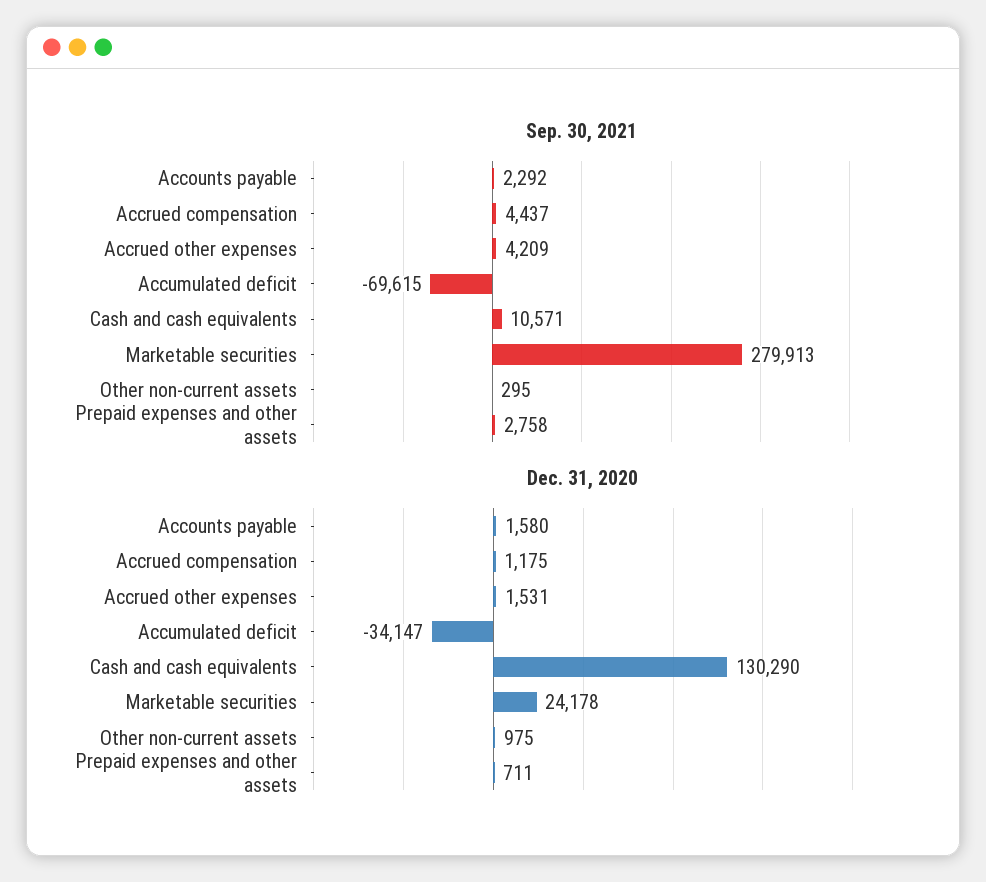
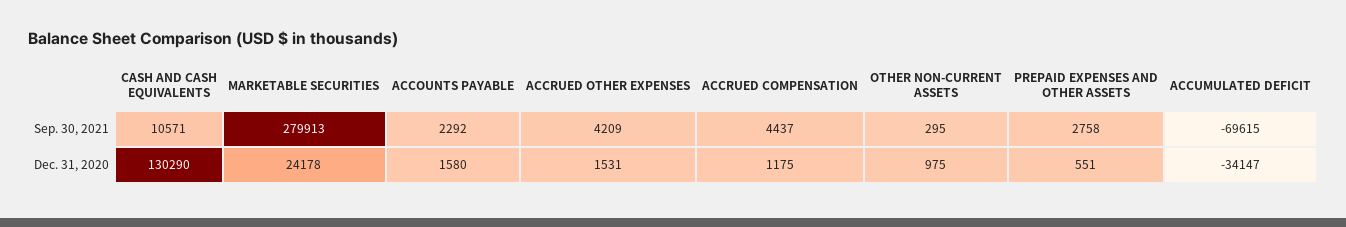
Dec. 31, 2020, Prepaid expenses and other assets: 711 -> 551

